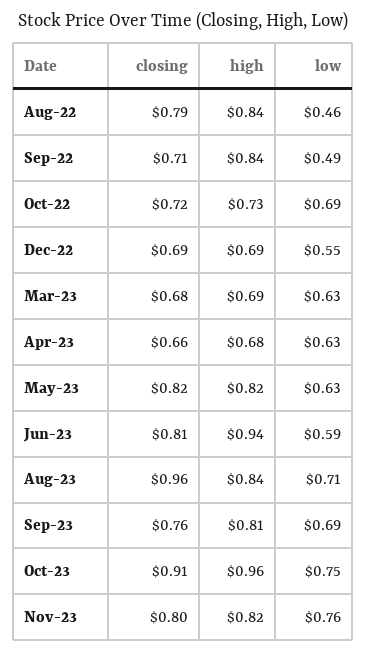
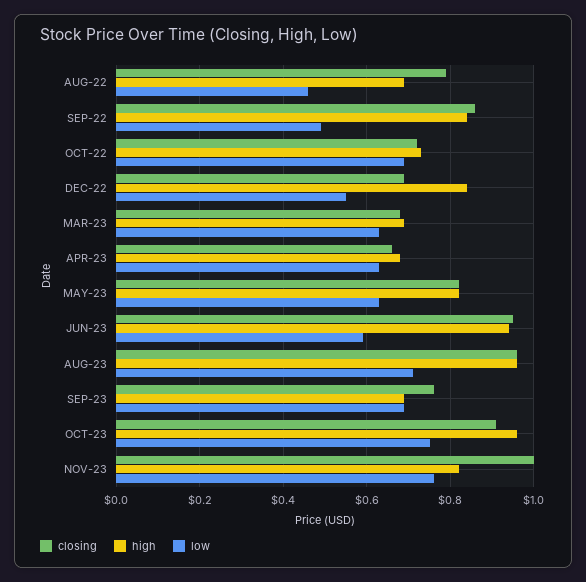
high, Aug-22: 0.84 -> 0.7
closing, Sep-22: 0.71 -> 0.85
high, Dec-22: 0.69 -> 0.85
closing, Jun-23: 0.81 -> 0.95
high, Aug-23: 0.84 -> 0.95
high, Sep-23: 0.81 -> 0.7
closing, Nov-23: 0.8 -> 1

